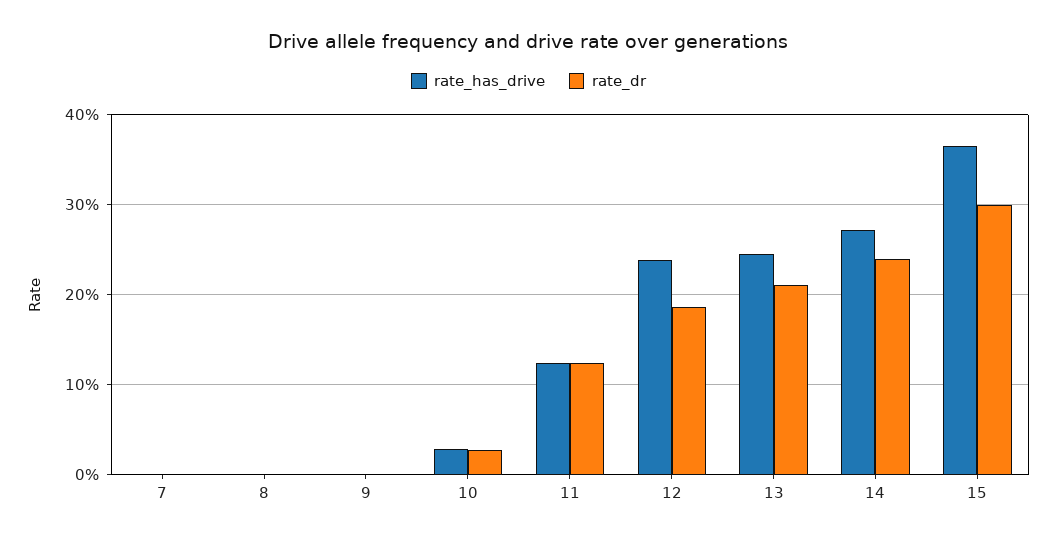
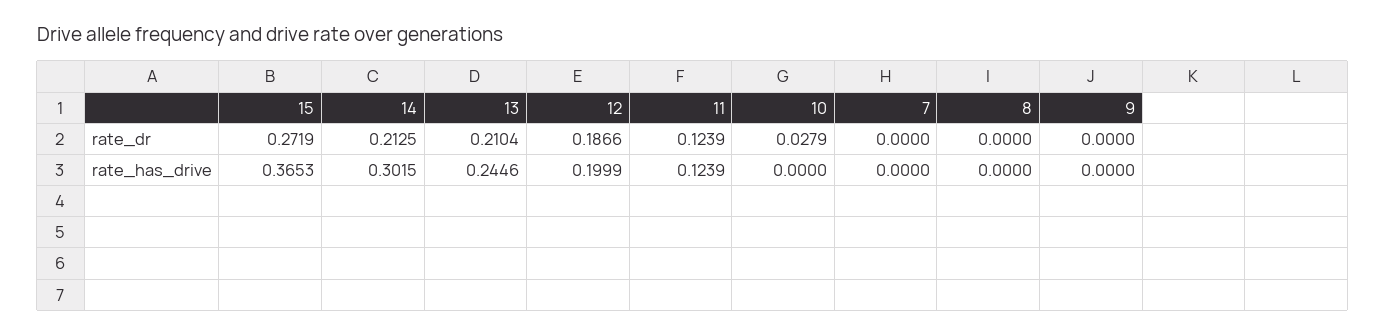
rate_has_drive, 10: 0.03 -> 0
rate_has_drive, 12: 0.24 -> 0.1999
rate_has_drive, 14: 0.27 -> 0.3015
rate_dr, 14: 0.24 -> 0.2125
rate_dr, 15: 0.3 -> 0.2719

